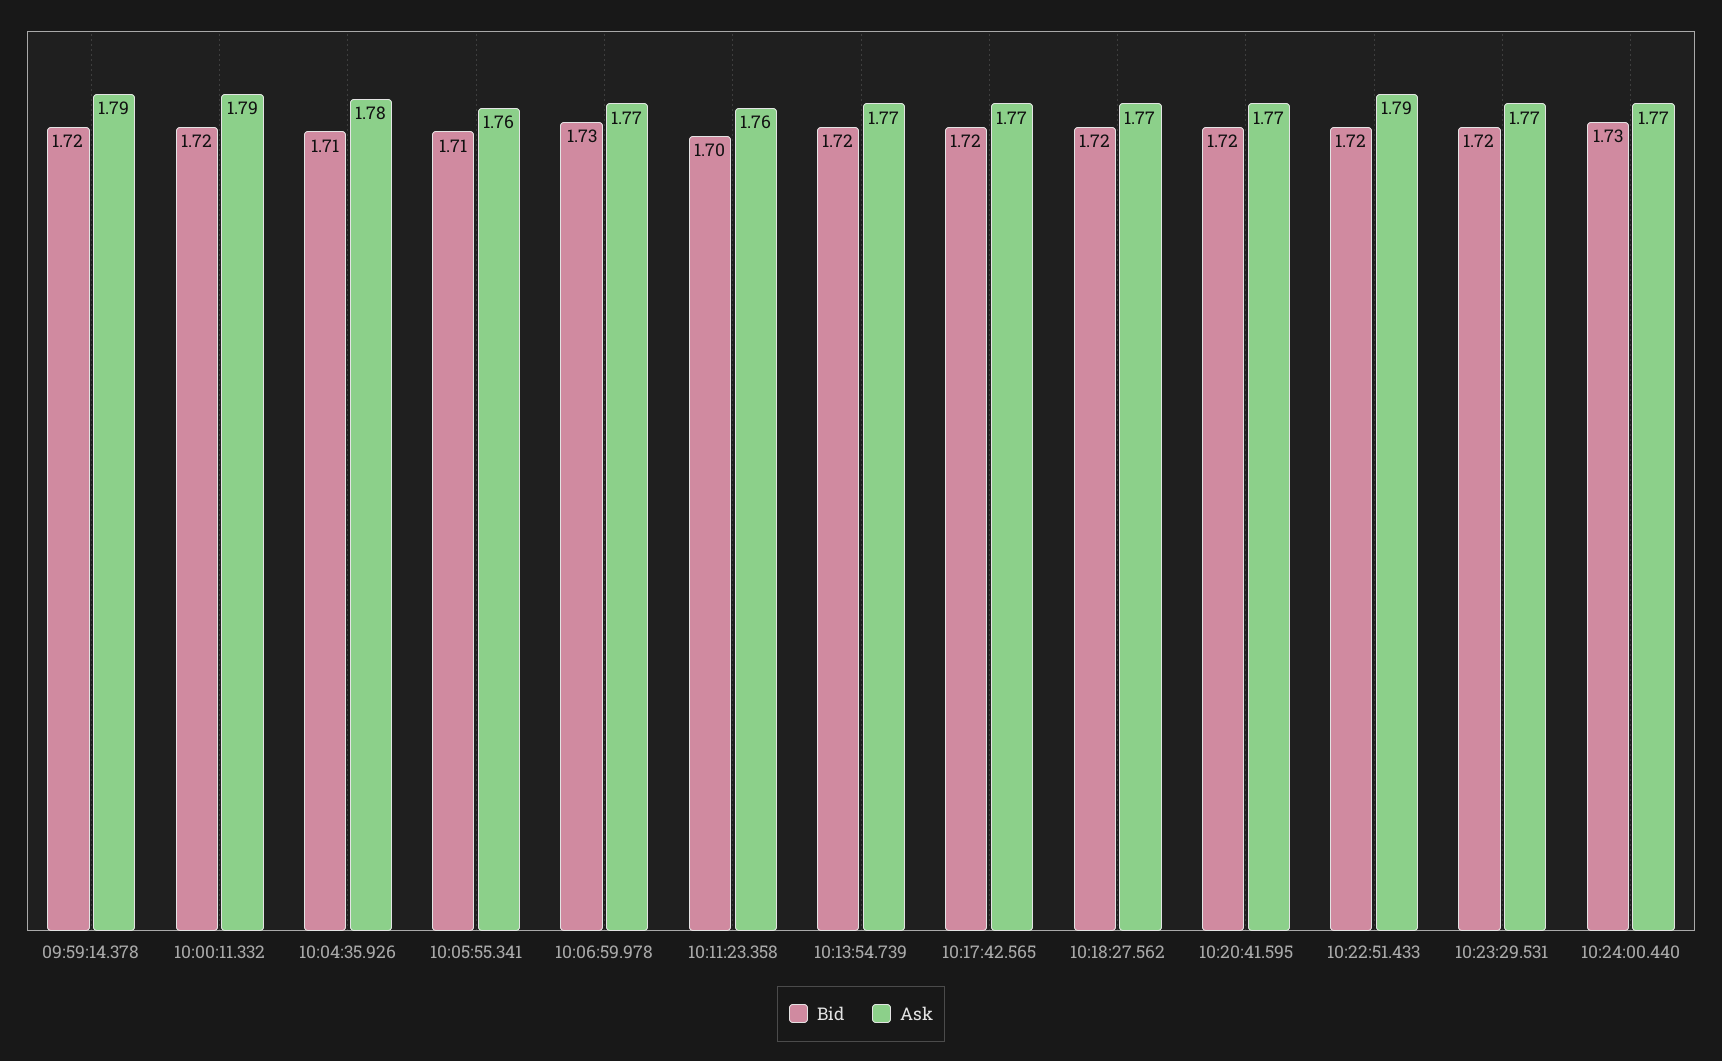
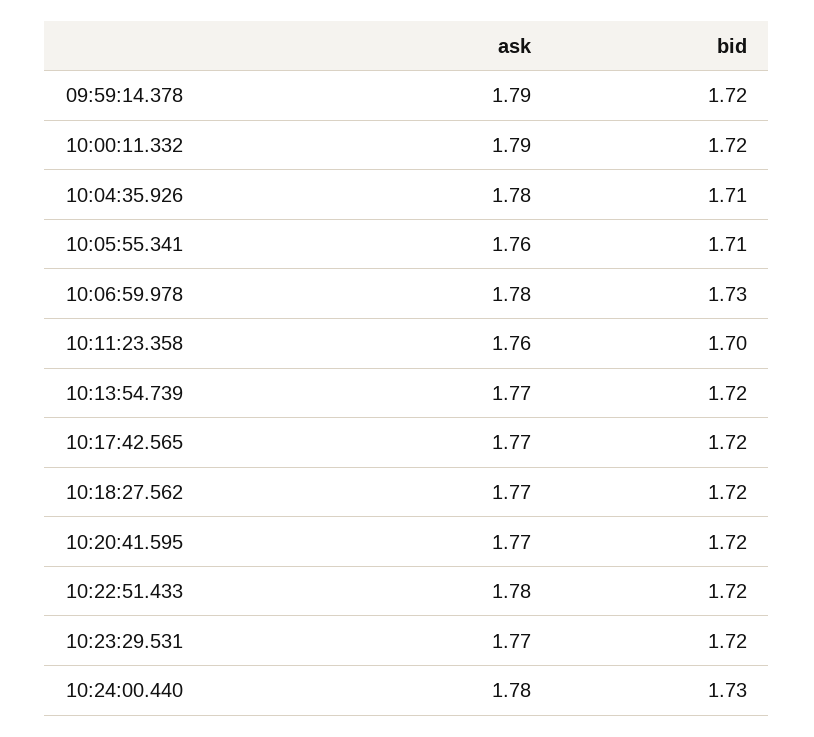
Ask, 10:06:59.978: 1.77 -> 1.78
Ask, 10:22:51.433: 1.79 -> 1.78
Ask, 10:24:00.440: 1.77 -> 1.78

